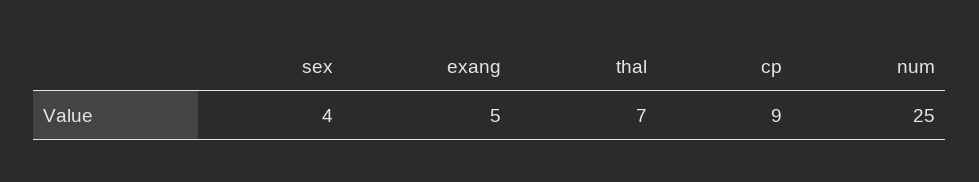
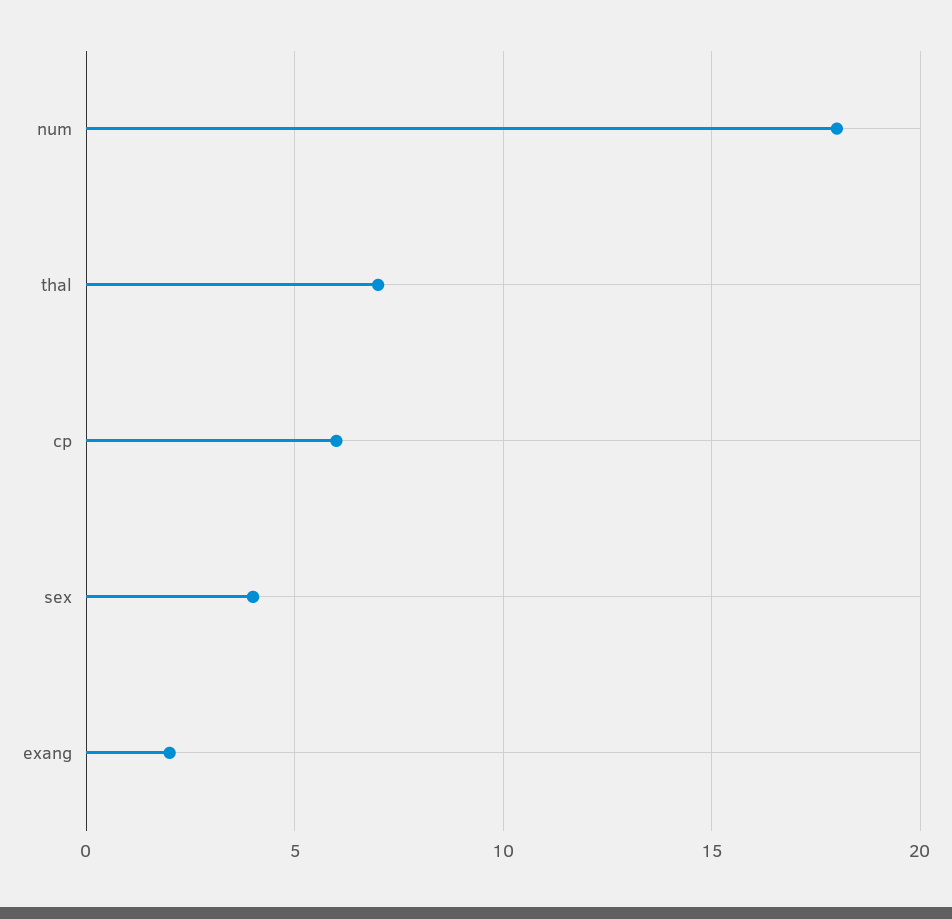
exang: 5 -> 2
cp: 9 -> 6
num: 25 -> 18

